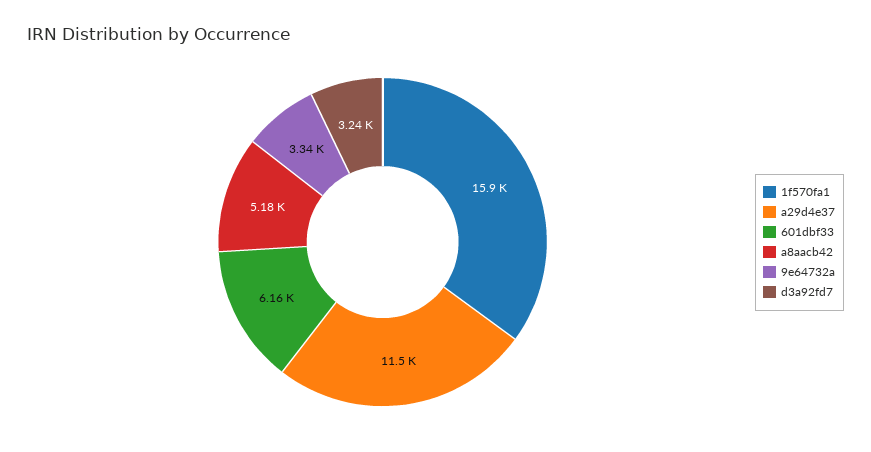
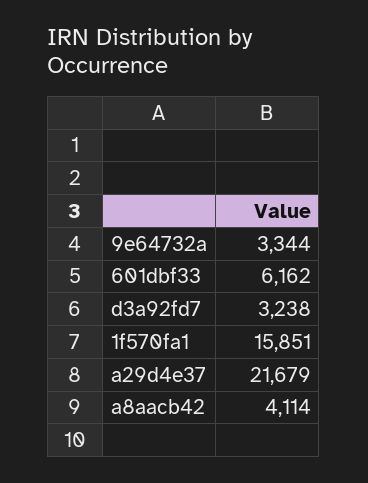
a29d4e37: 11500 -> 21679
a8aacb42: 5180 -> 4114

